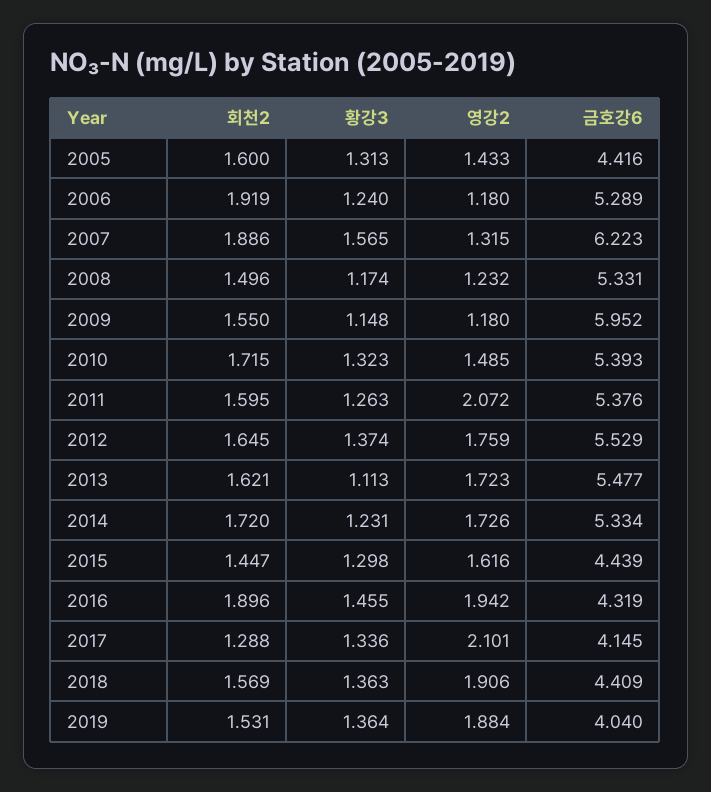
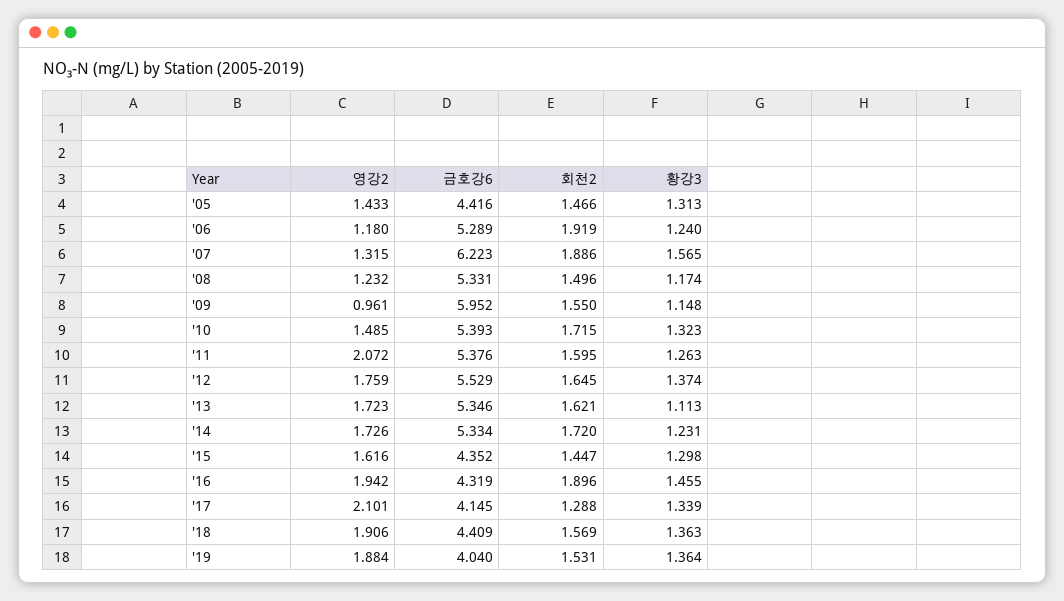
회천2, 2005: 1.6 -> 1.466
영강2, 2009: 1.18 -> 0.961
금호강6, 2013: 5.477 -> 5.346
금호강6, 2015: 4.439 -> 4.352
황강3, 2017: 1.336 -> 1.339

